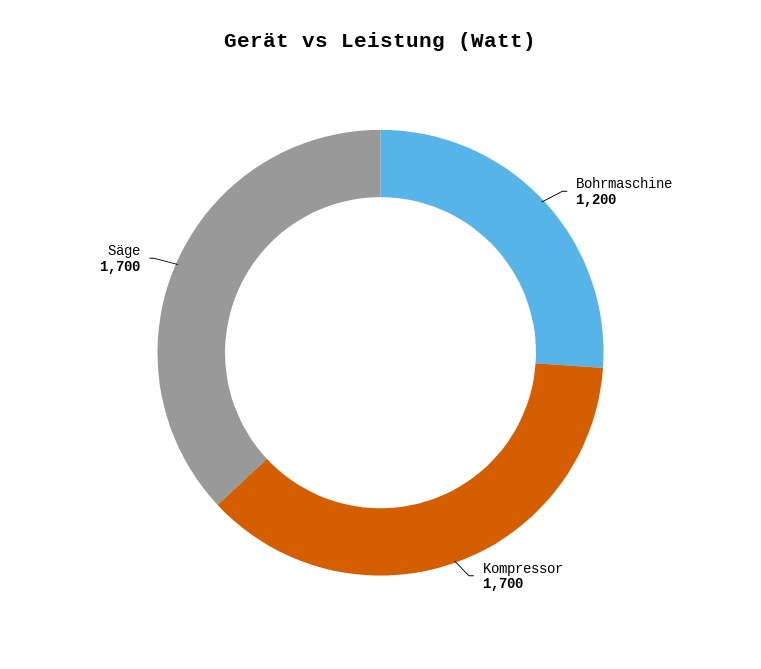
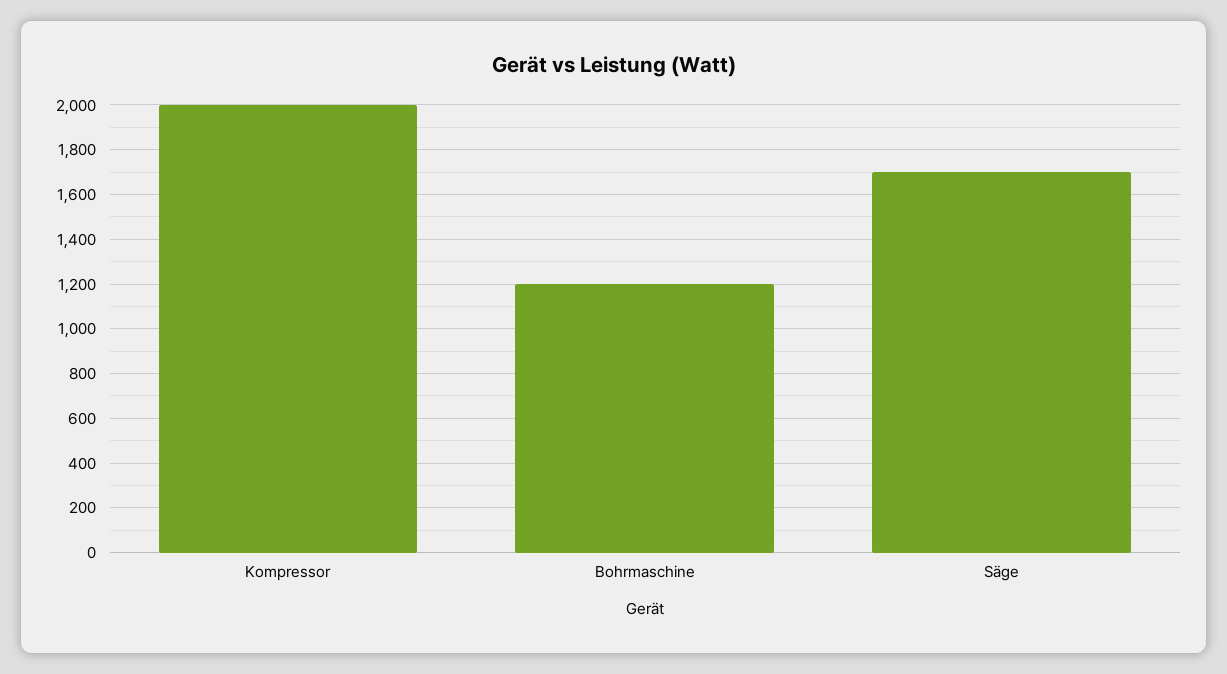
Kompressor: 1700 -> 2000

